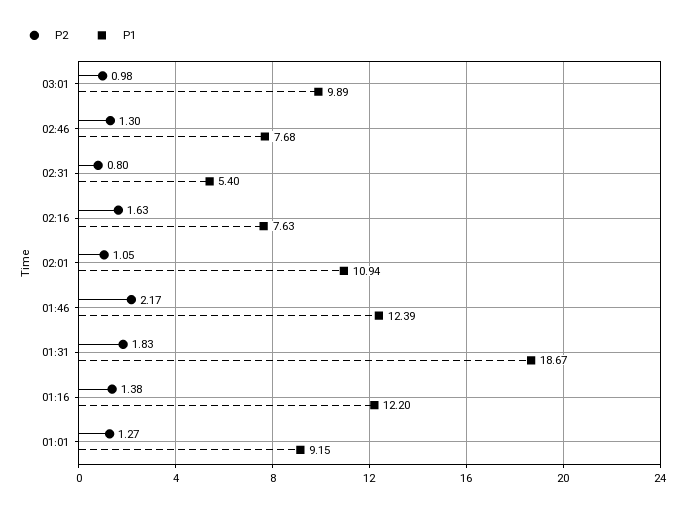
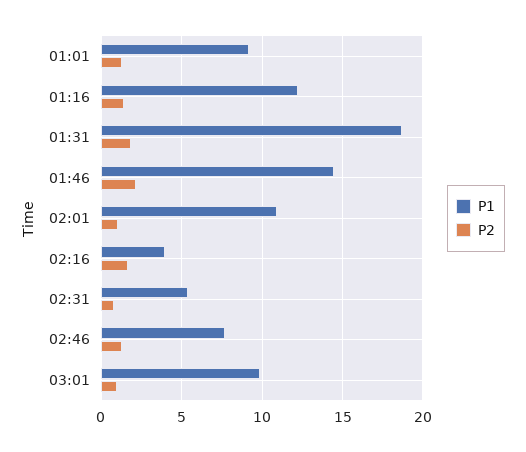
P1, 02:16: 7.63 -> 4
P1, 01:46: 12.39 -> 14.5

